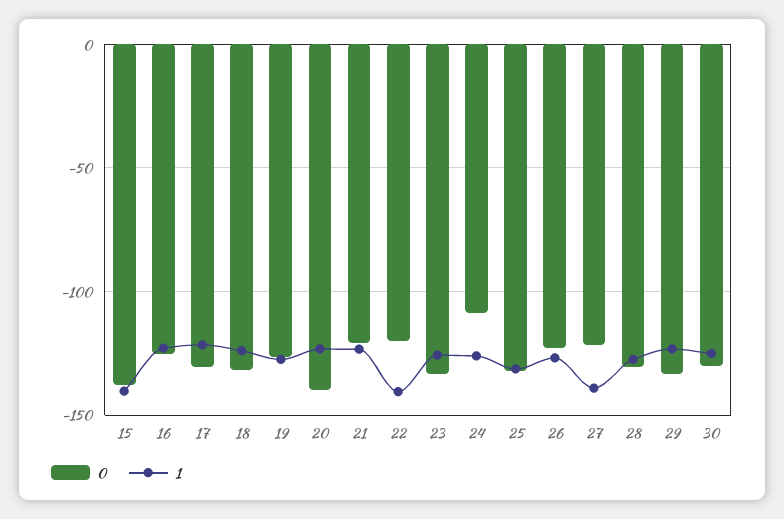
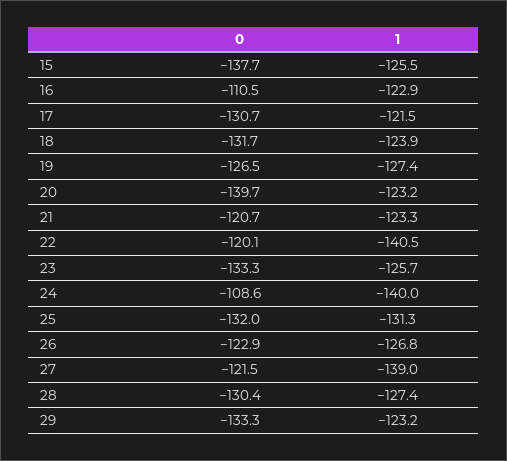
1, 15: -140 -> -125.5
0, 16: -125 -> -110.5
1, 24: -125 -> -140
0, 30: -130 -> none
1, 30: -125 -> none

